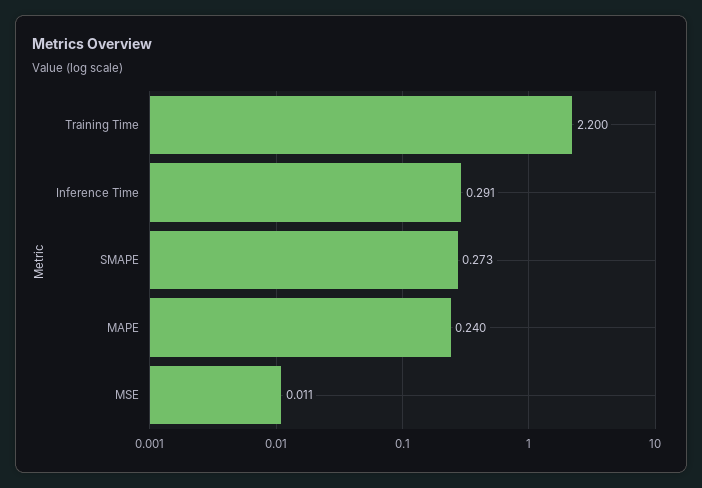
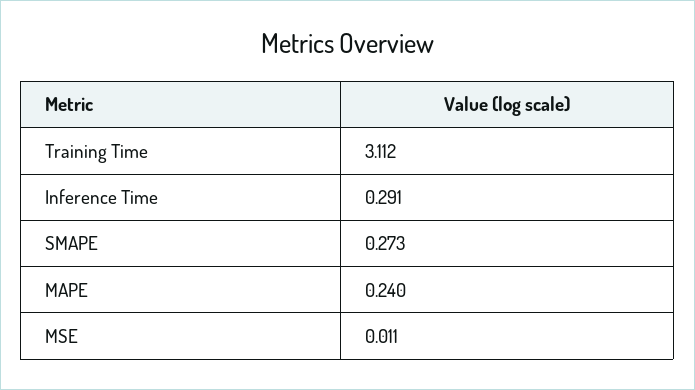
Training Time: 2.2 -> 3.112

